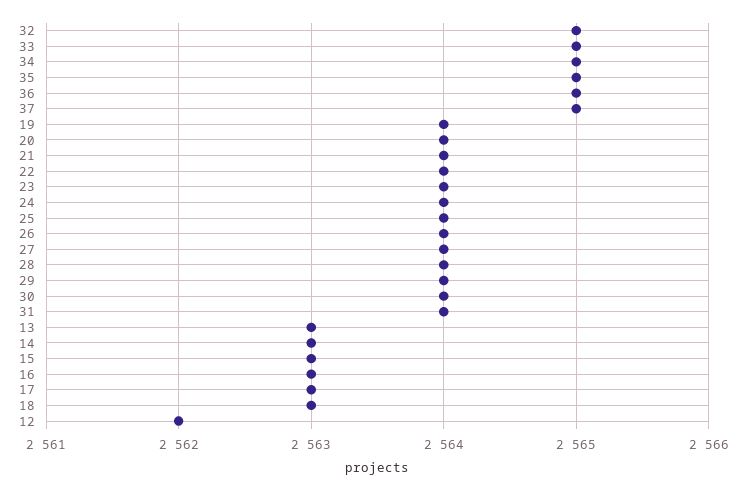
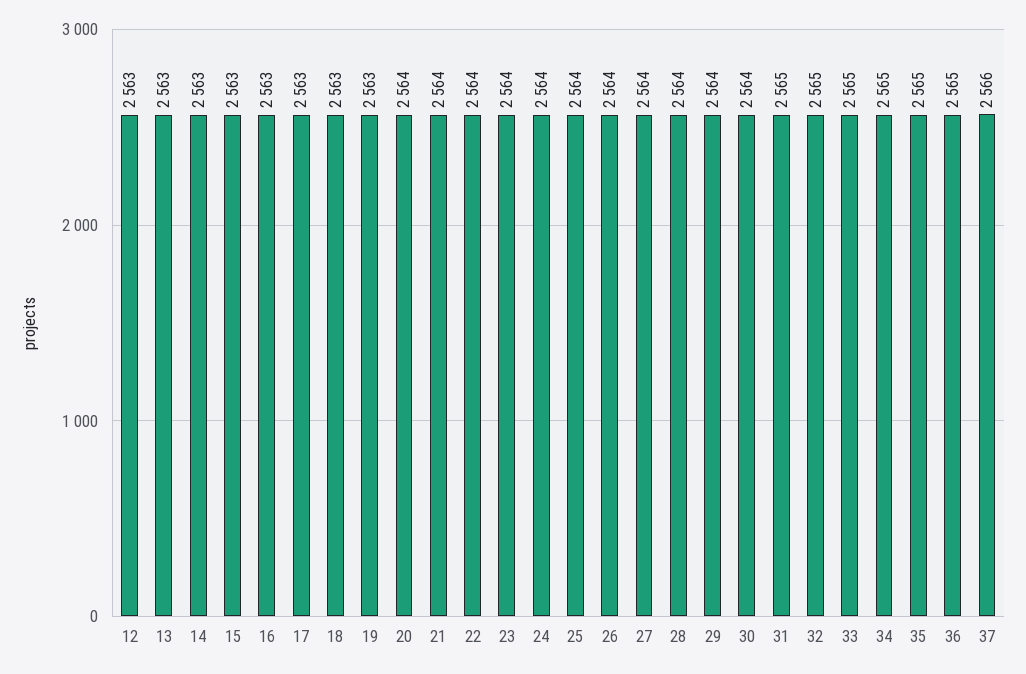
37: 2565 -> 2566
19: 2564 -> 2563
31: 2564 -> 2565
12: 2562 -> 2563

